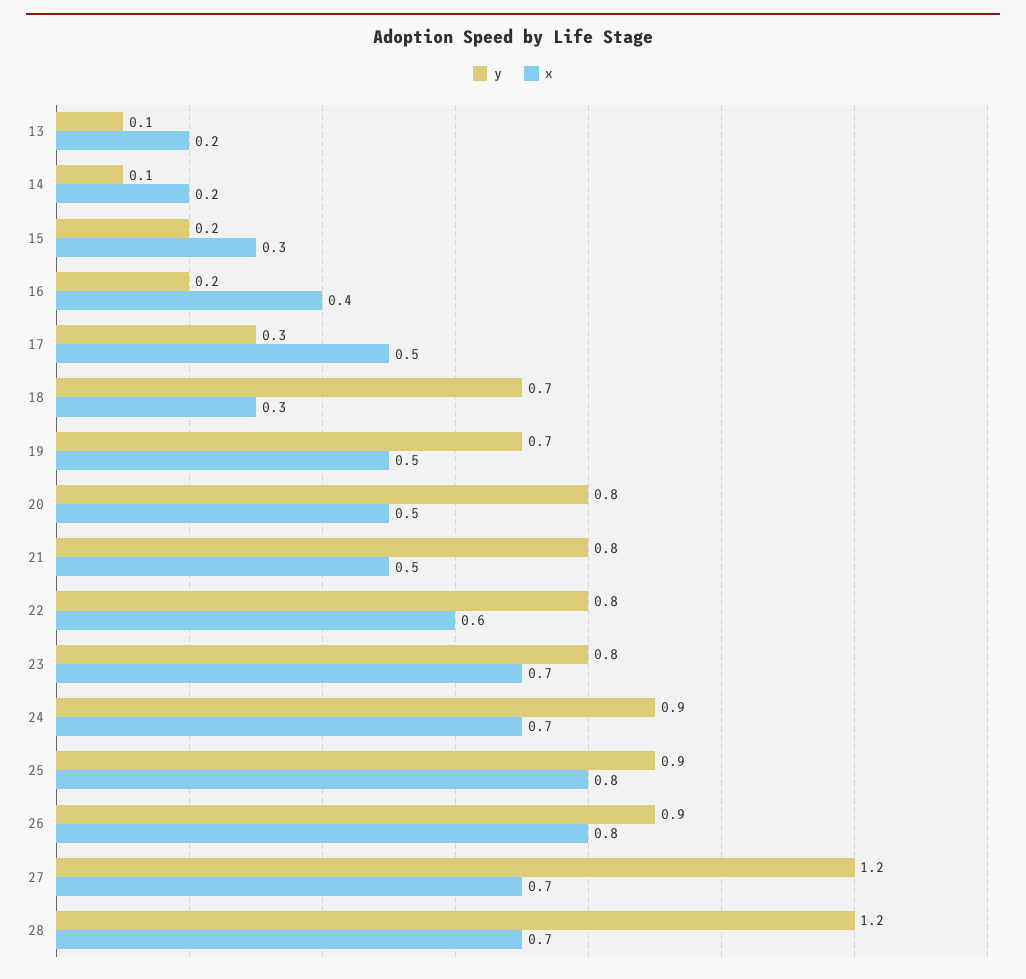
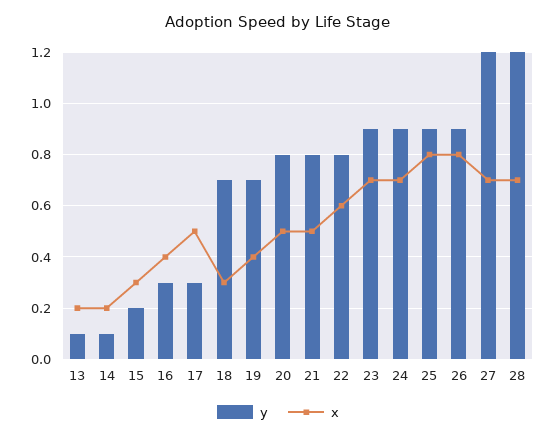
y, 16: 0.2 -> 0.3
x, 19: 0.5 -> 0.4
y, 23: 0.8 -> 0.9

